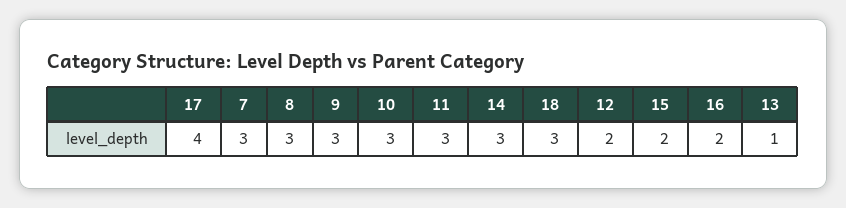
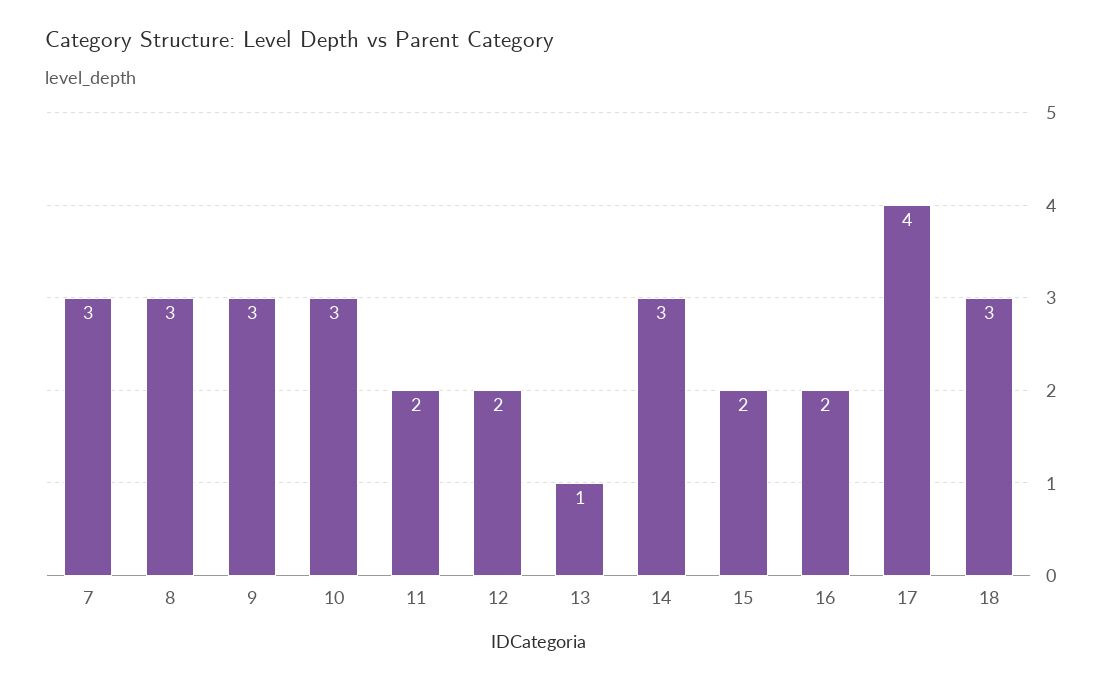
11: 3 -> 2

